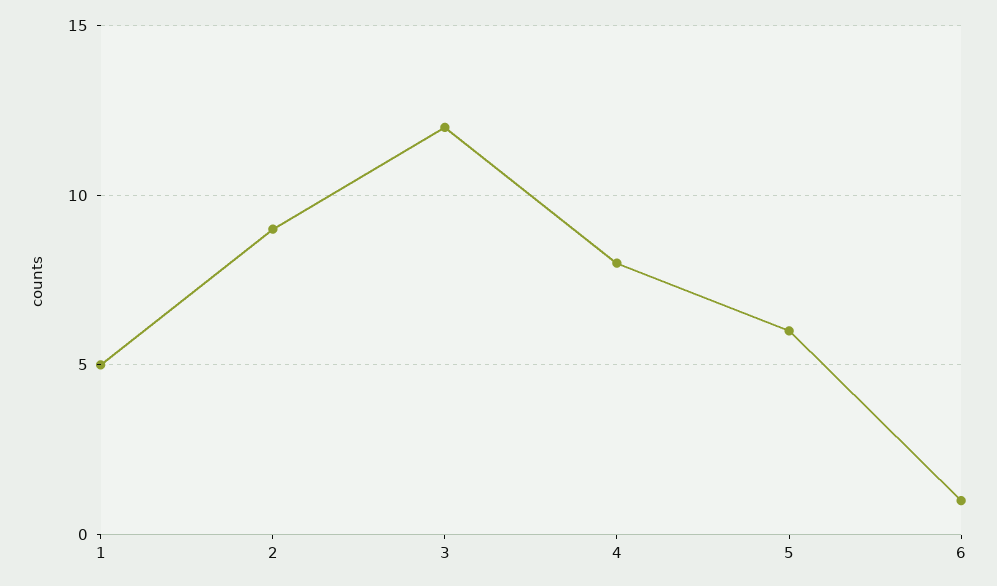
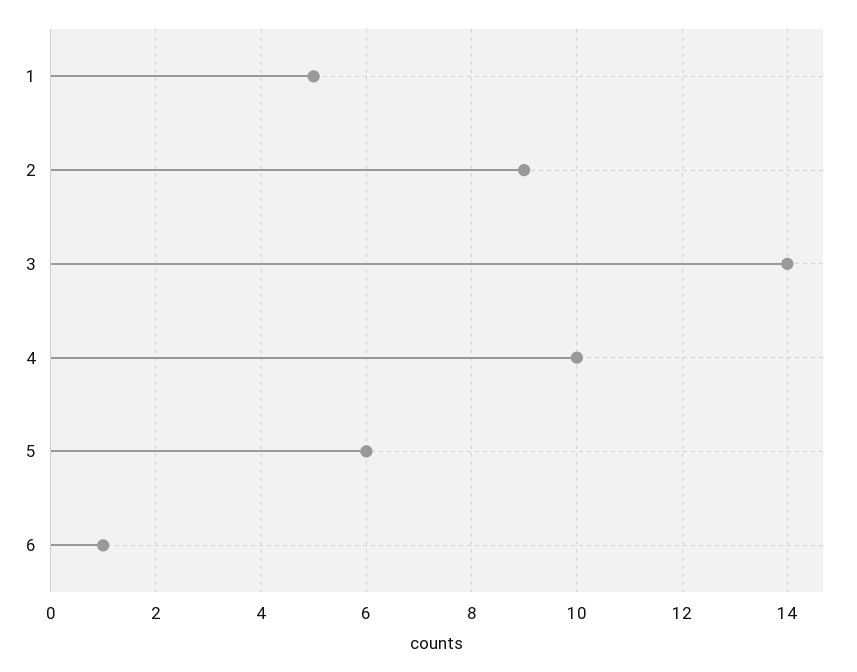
3: 12 -> 14
4: 8 -> 10

